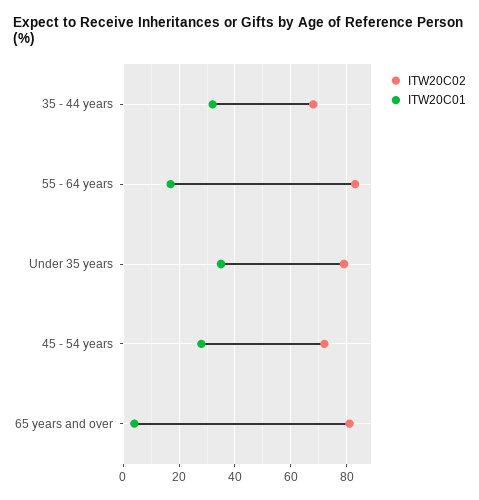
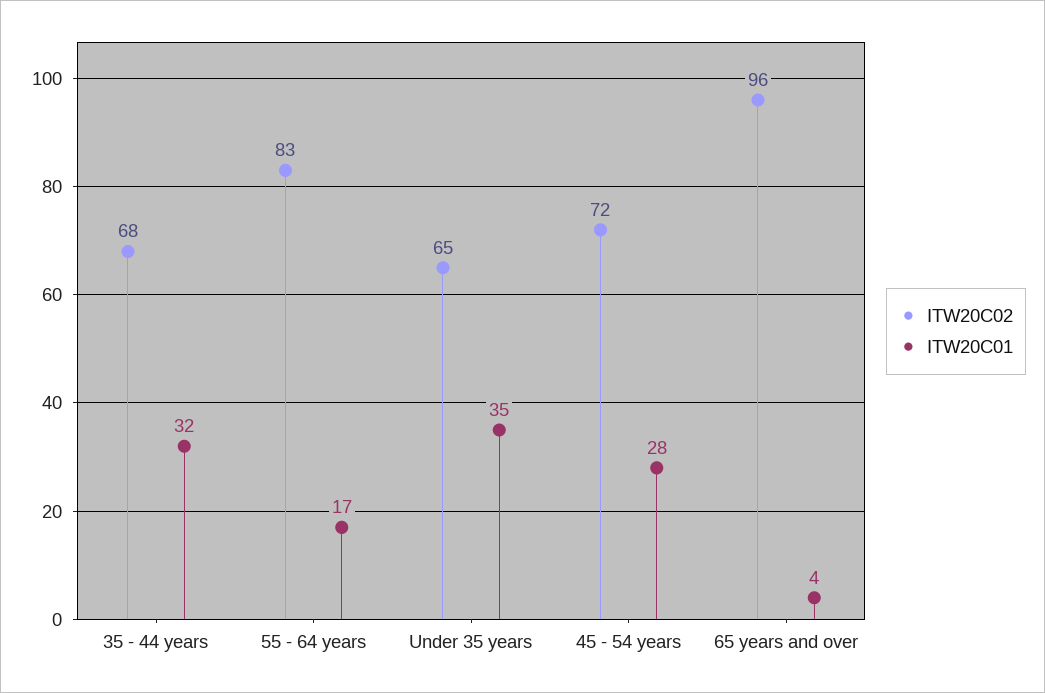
ITW20C02, Under 35 years: 80 -> 65
ITW20C02, 65 years and over: 80 -> 96

